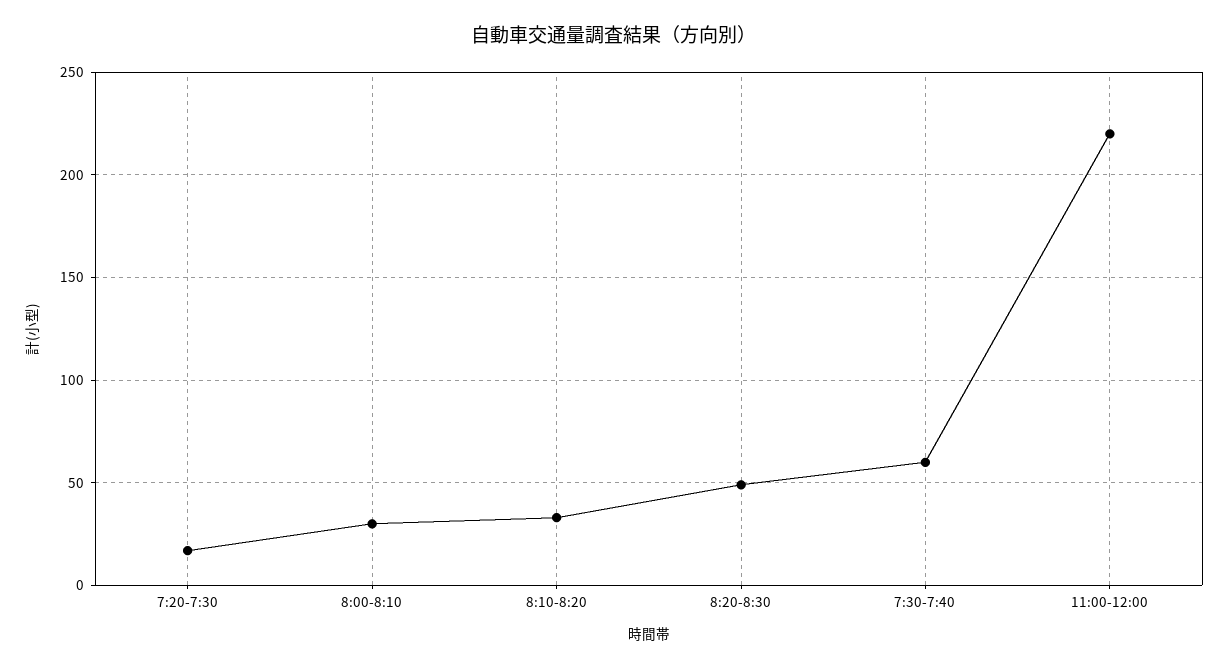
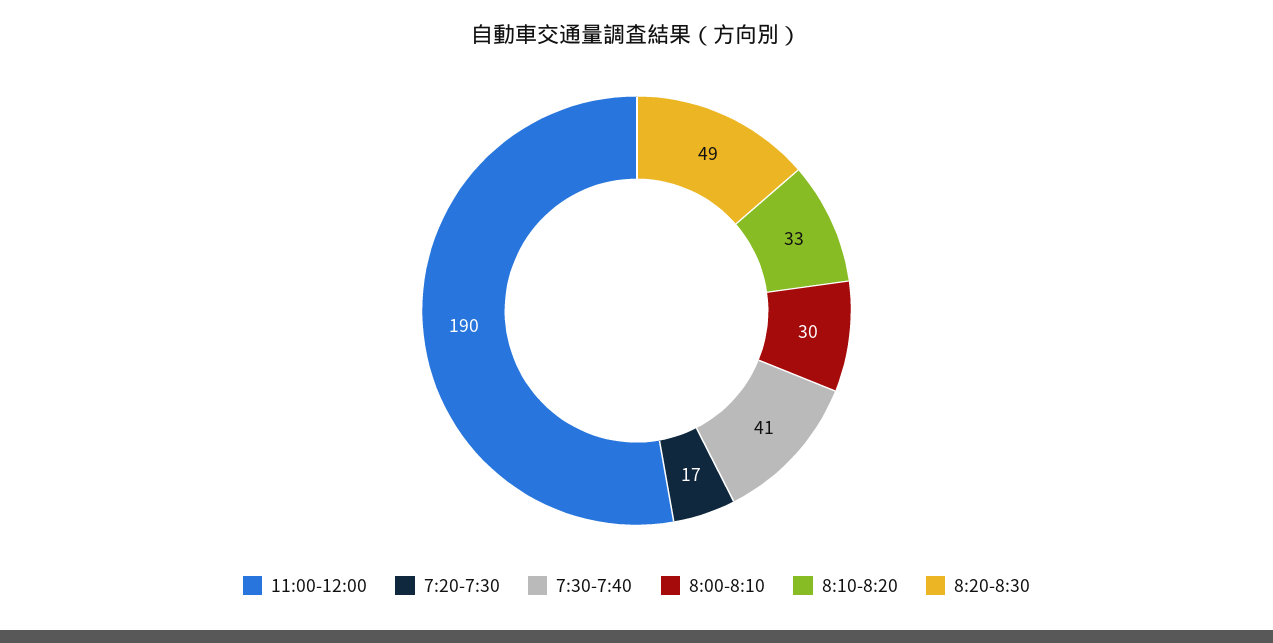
7:30-7:40: 60 -> 41
11:00-12:00: 220 -> 190

